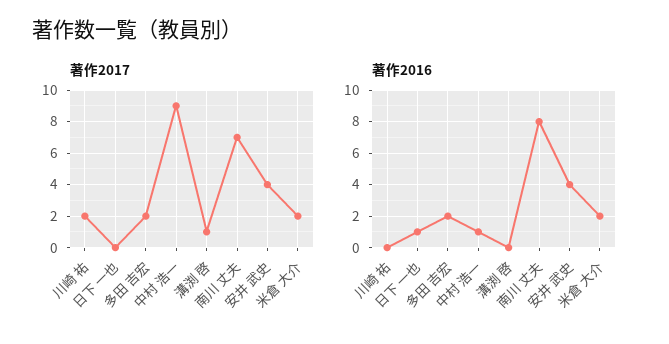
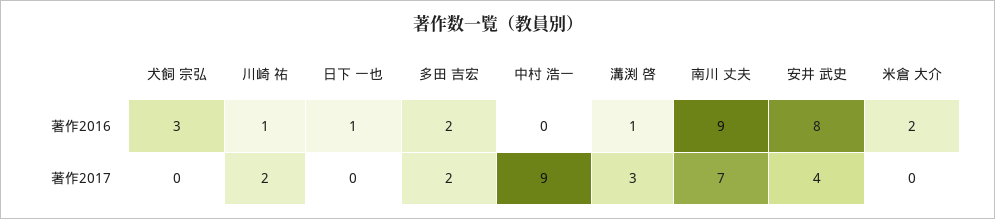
著作2017, 溝渕 啓: 1 -> 3
著作2017, 米倉 大介: 2 -> 0
著作2016, 川崎 祐: 0 -> 1
著作2016, 中村 浩一: 1 -> 0
著作2016, 溝渕 啓: 0 -> 1
著作2016, 南川 丈夫: 8 -> 9
著作2016, 安井 武史: 4 -> 8
著作2016, 犬飼 宗弘: none -> 3
著作2017, 犬飼 宗弘: none -> 0

